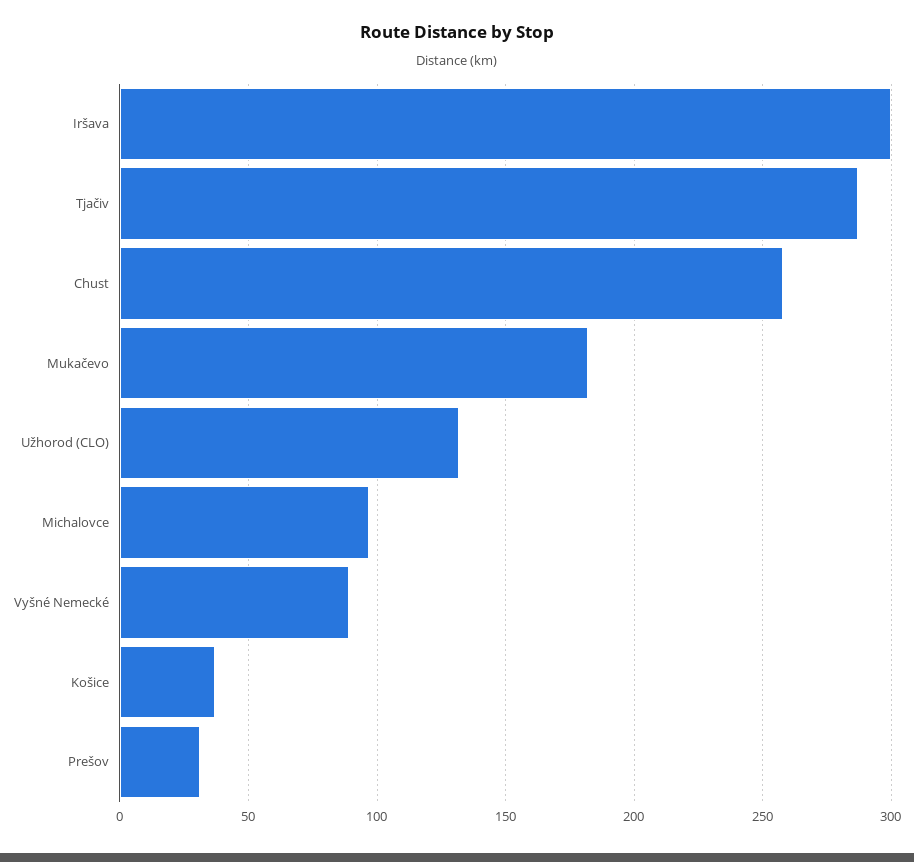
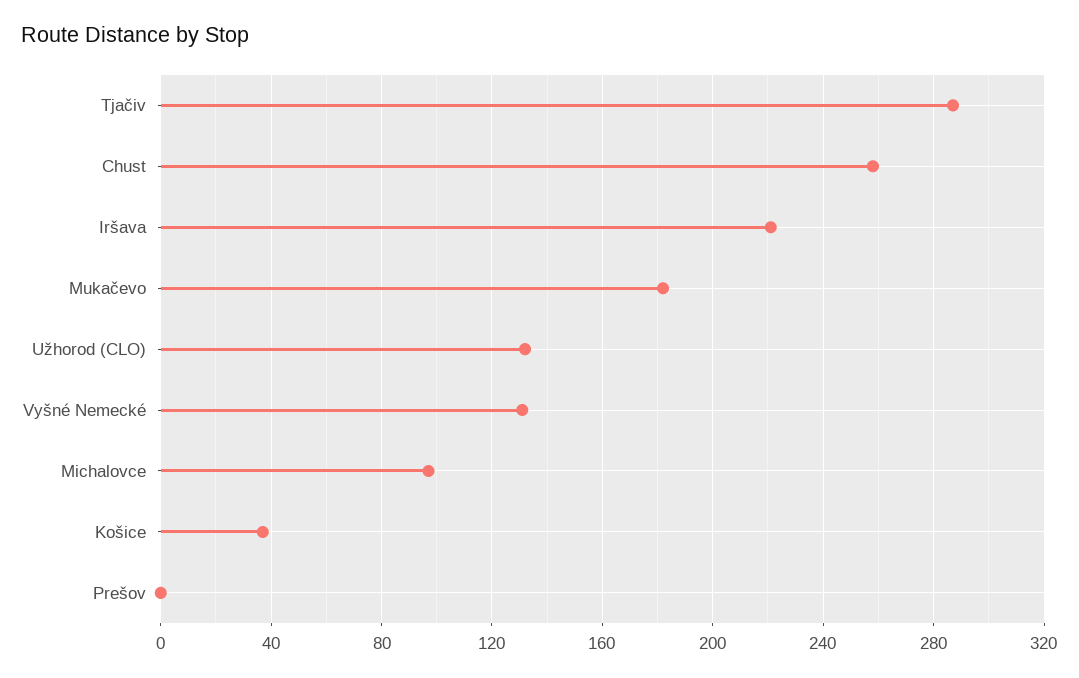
Iršava: 300 -> 220
Vyšné Nemecké: 90 -> 130
Prešov: 30 -> 0

